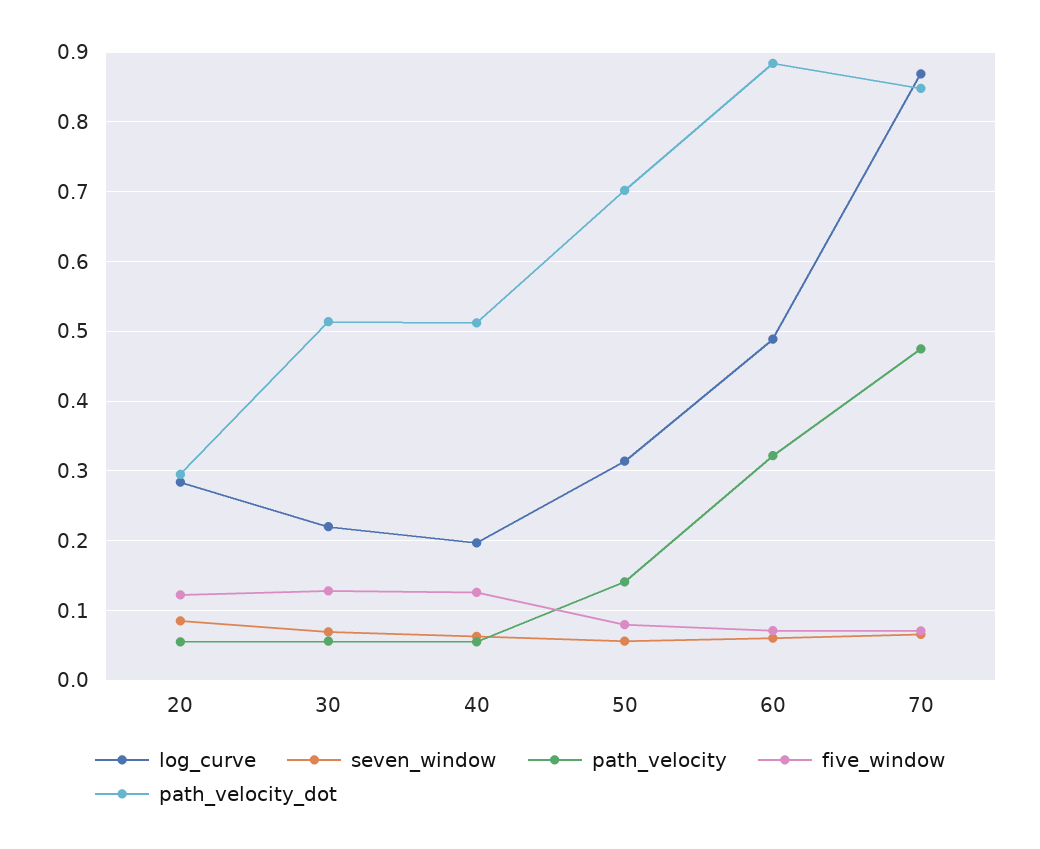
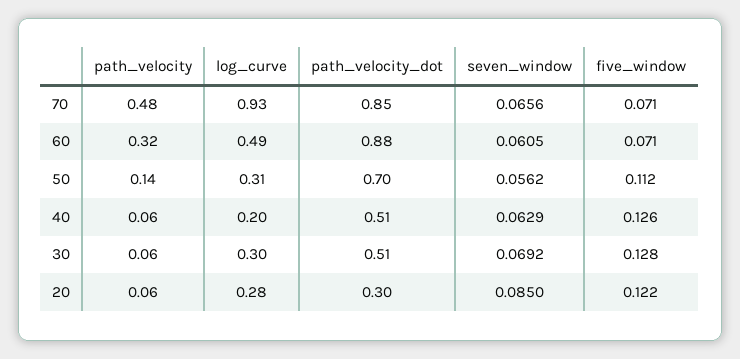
log_curve, 30: 0.22 -> 0.3
five_window, 50: 0.08 -> 0.112
log_curve, 70: 0.87 -> 0.93

